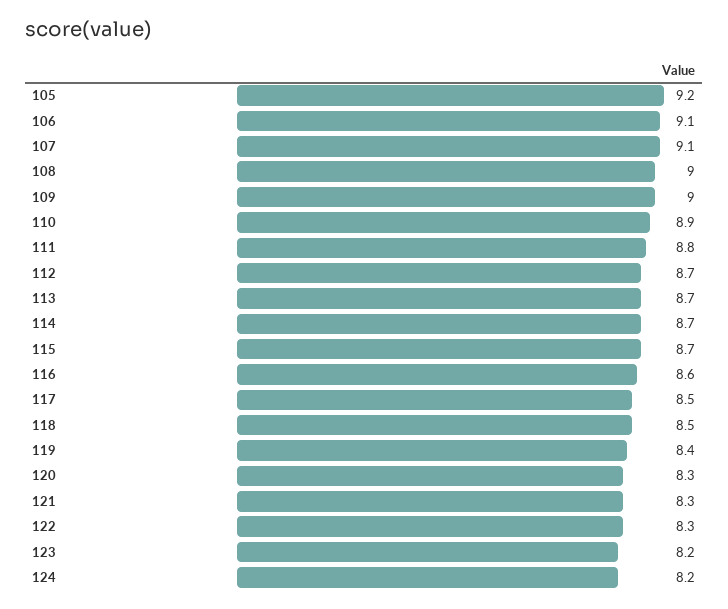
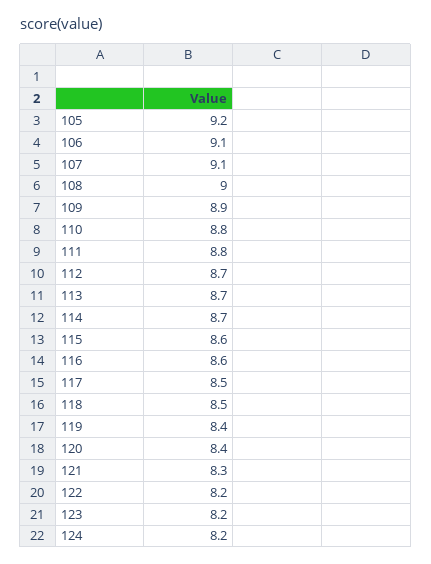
109: 9 -> 8.9
110: 8.9 -> 8.8
115: 8.7 -> 8.6
120: 8.3 -> 8.4
122: 8.3 -> 8.2

